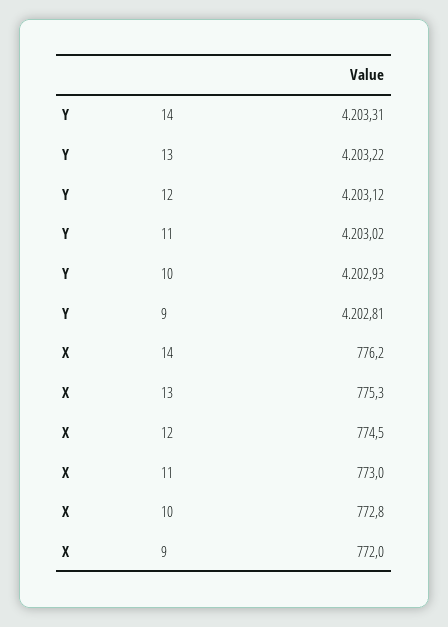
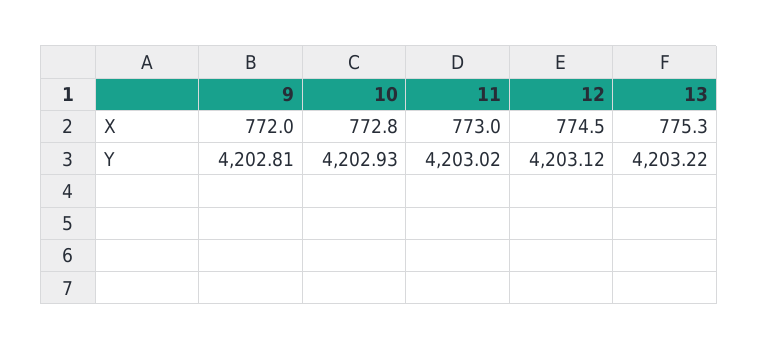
Y, 14: 4203.31 -> none
X, 14: 776.2 -> none

